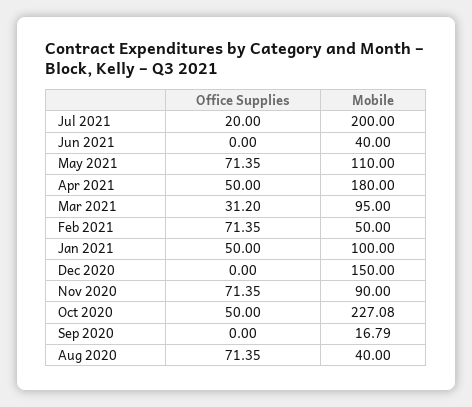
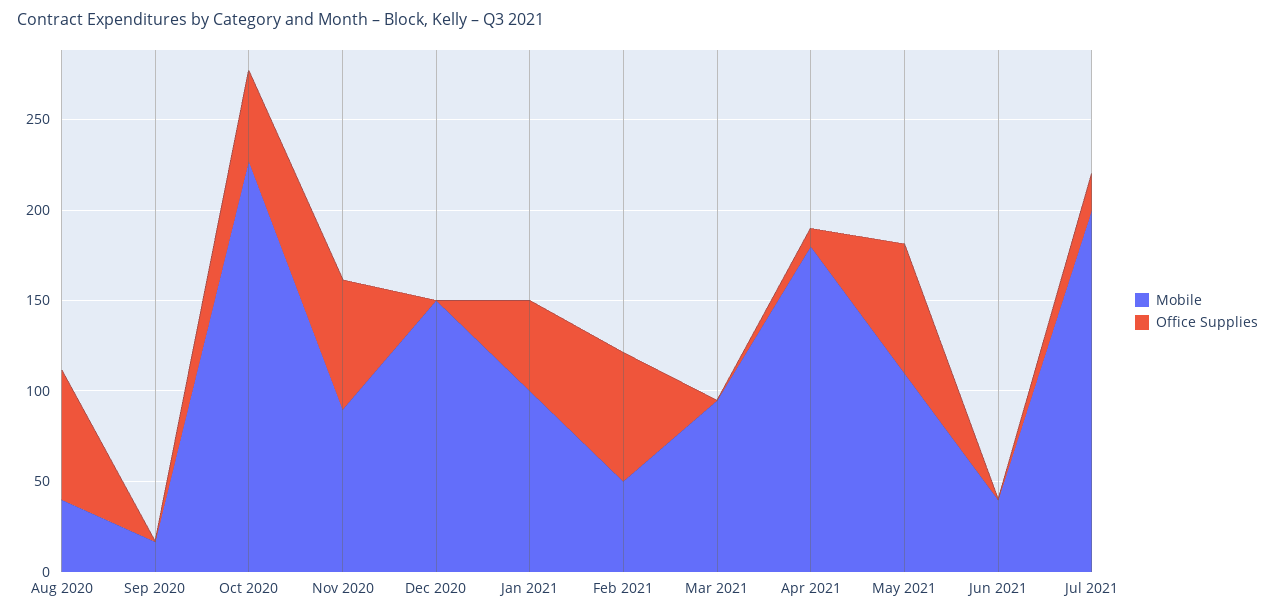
Office Supplies, Apr 2021: 50 -> 10
Office Supplies, Mar 2021: 31.2 -> 0

